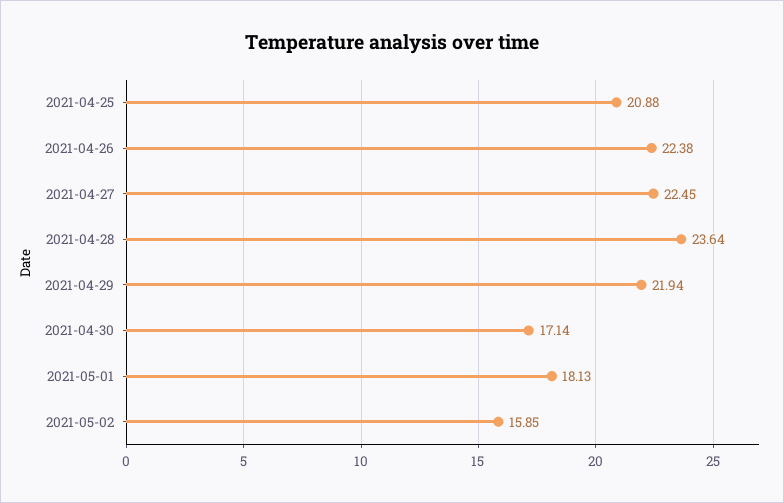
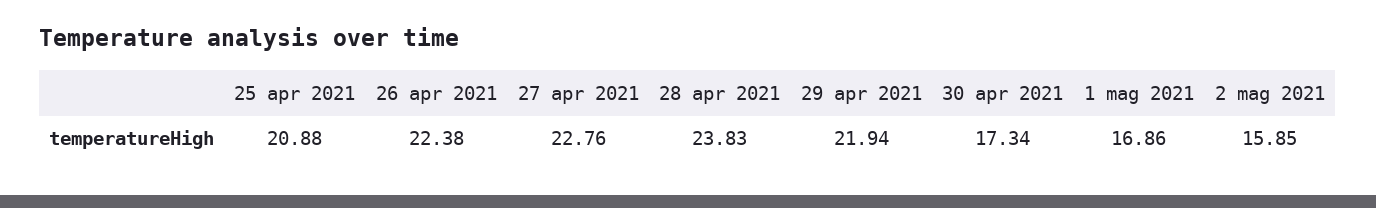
2021-04-27: 22.45 -> 22.76
2021-04-28: 23.64 -> 23.83
2021-04-30: 17.14 -> 17.34
2021-05-01: 18.13 -> 16.86

